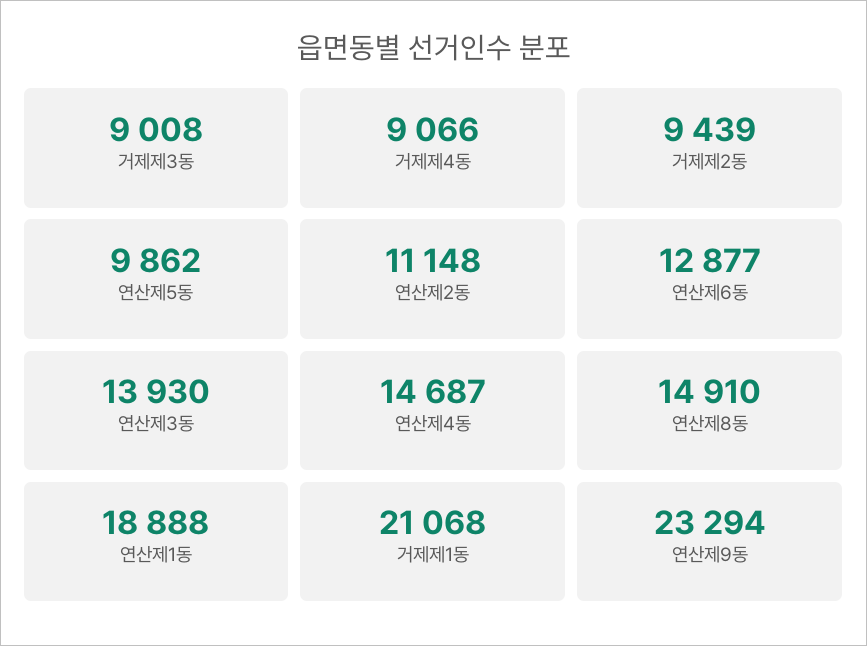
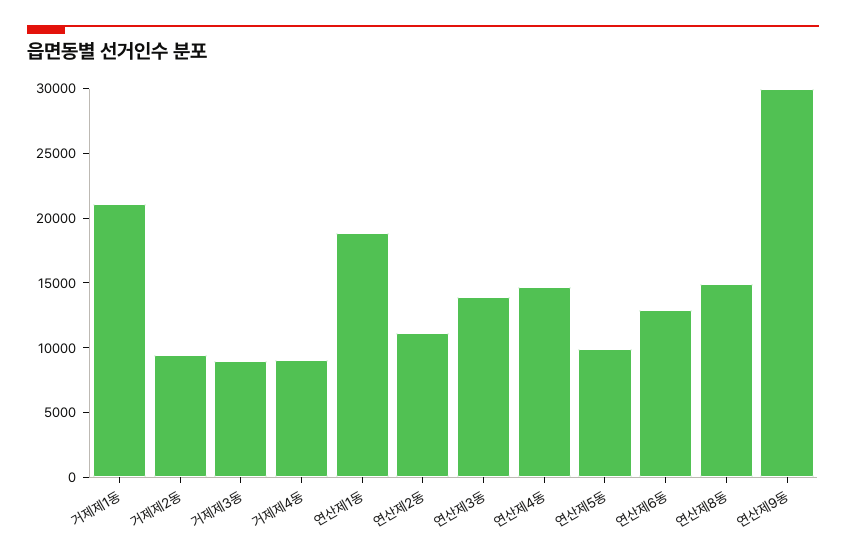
연산제9동: 23294 -> 30000

